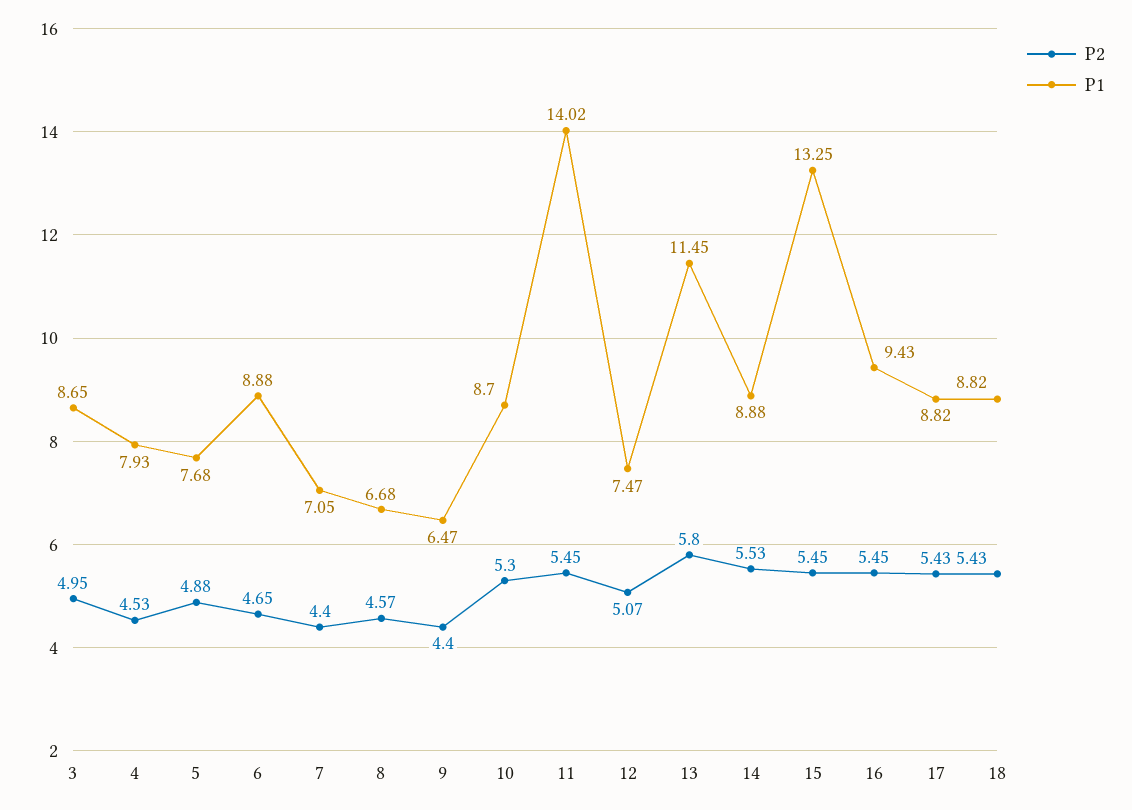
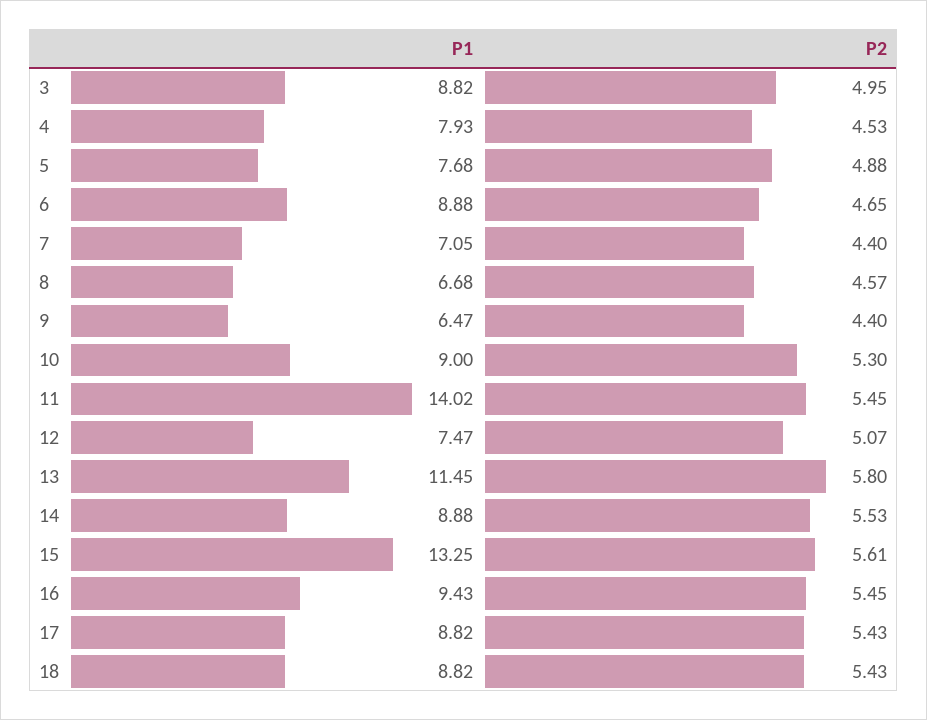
P1, 3: 8.65 -> 8.82
P1, 10: 8.7 -> 9
P2, 15: 5.45 -> 5.61

